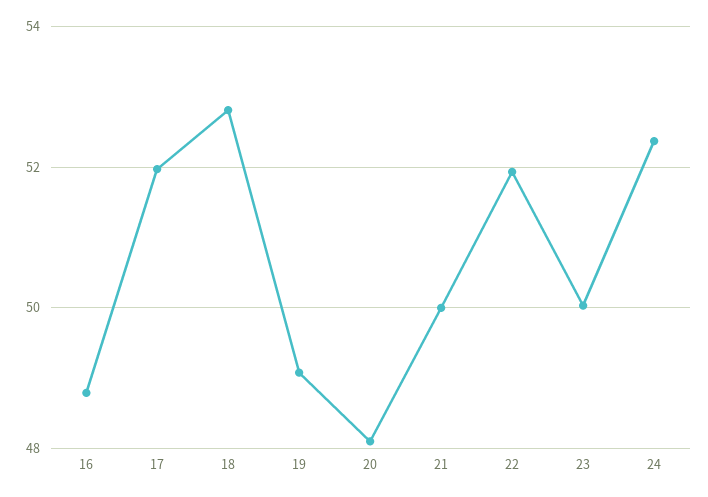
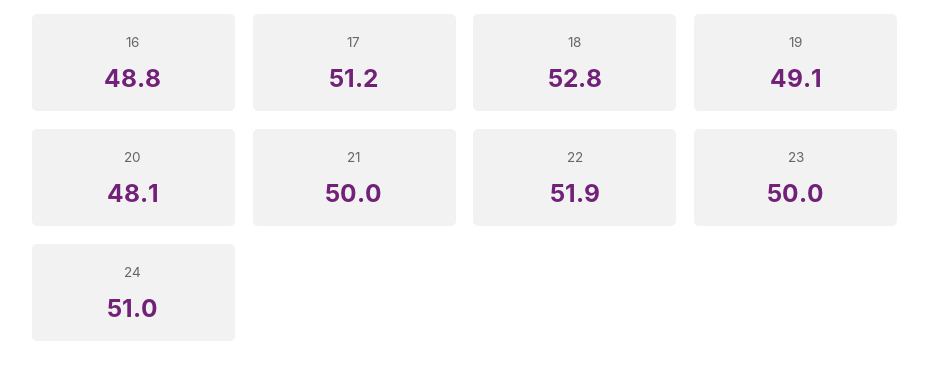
17: 52 -> 51.2
24: 52.4 -> 51

